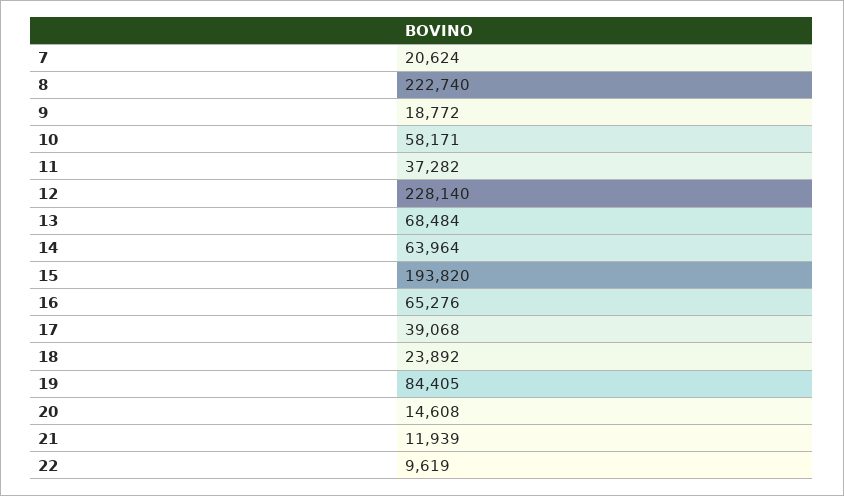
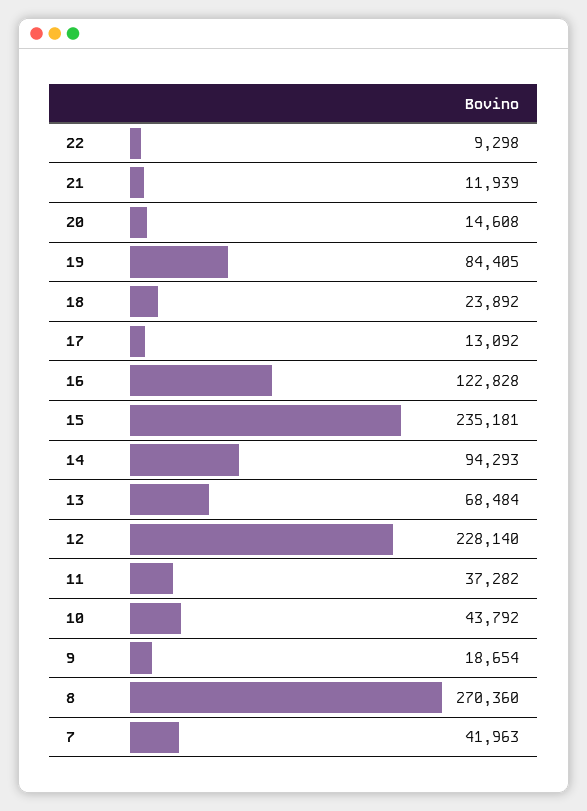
7: 20624 -> 41963
8: 222740 -> 270360
9: 18772 -> 18654
10: 58171 -> 43792
14: 63964 -> 94293
15: 193820 -> 235181
16: 65276 -> 122828
17: 39068 -> 13092
22: 9619 -> 9298

